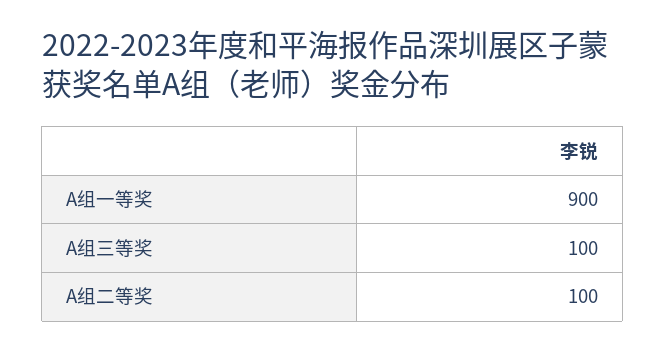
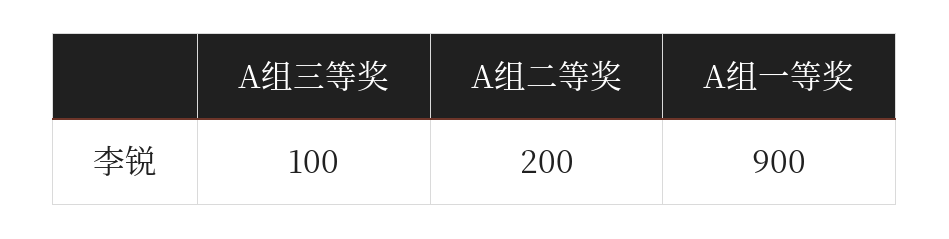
A组二等奖: 100 -> 200

